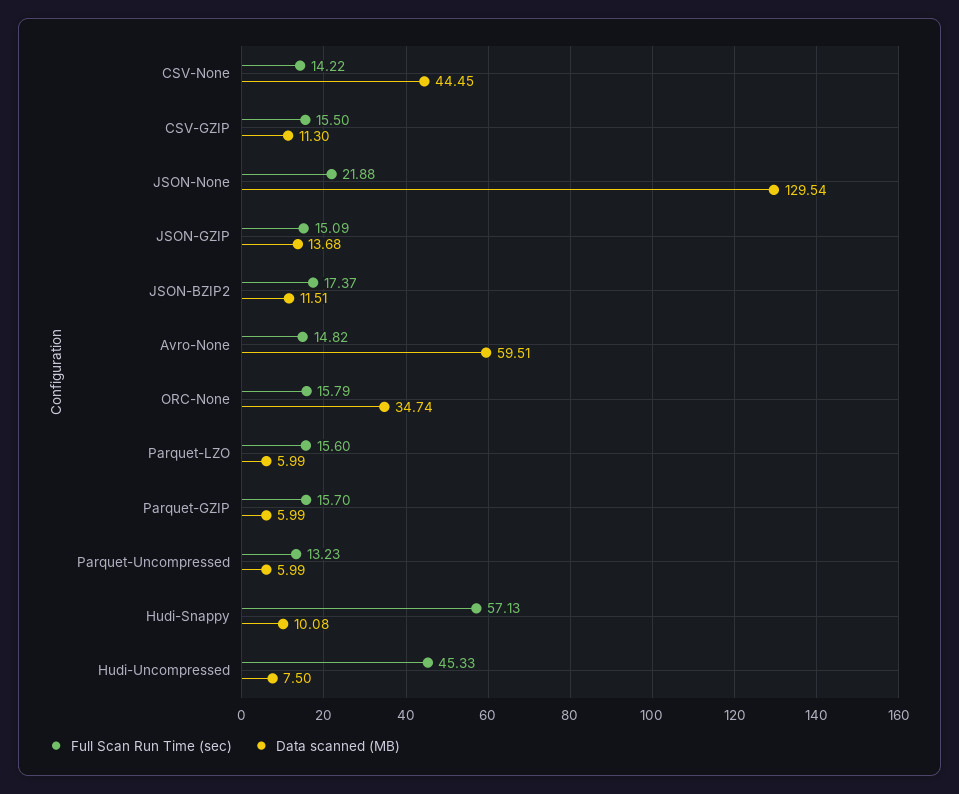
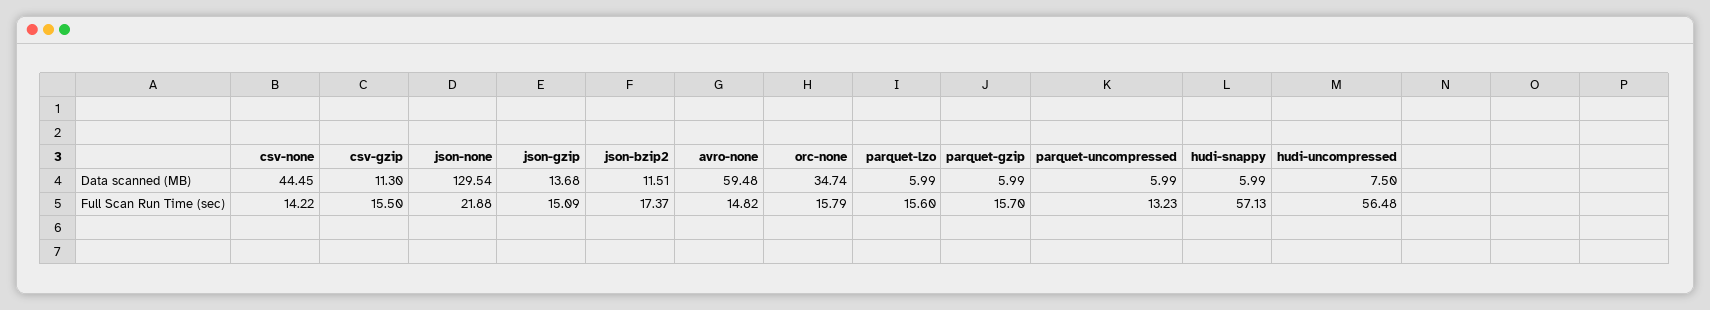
Data scanned (MB), Avro-None: 59.51 -> 59.48
Data scanned (MB), Hudi-Snappy: 10.08 -> 5.99
Full Scan Run Time (sec), Hudi-Uncompressed: 45.33 -> 56.48

